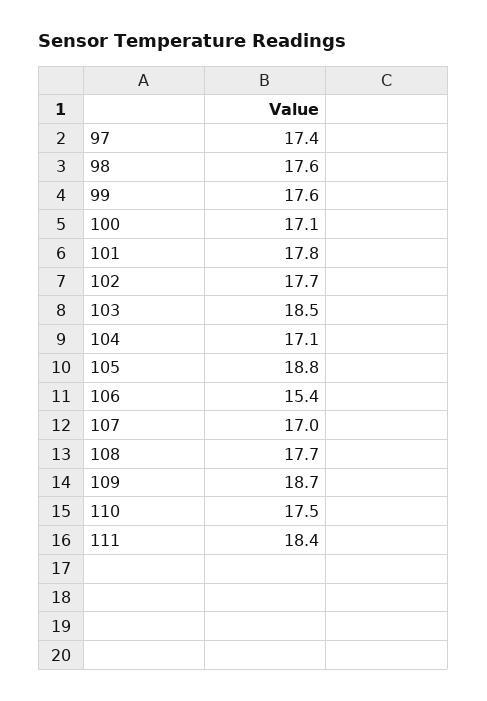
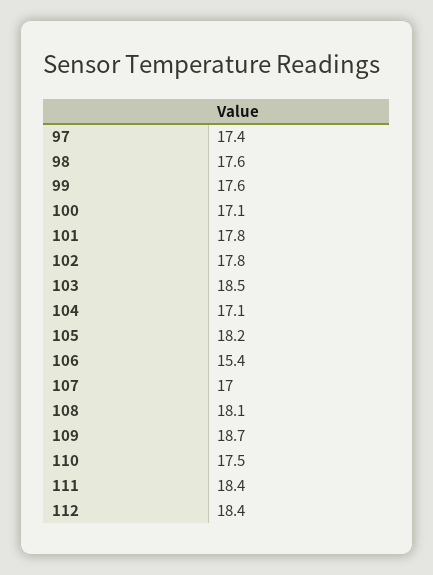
102: 17.7 -> 17.8
105: 18.8 -> 18.2
108: 17.7 -> 18.1
112: none -> 18.4

